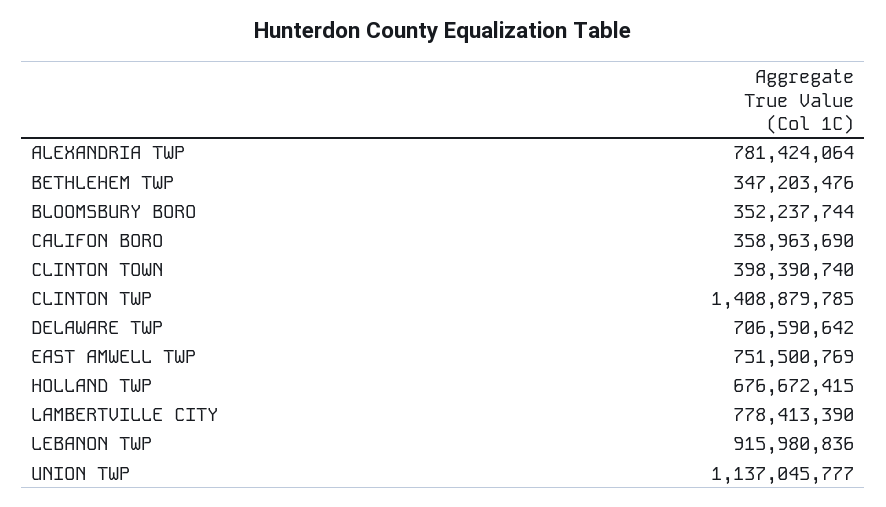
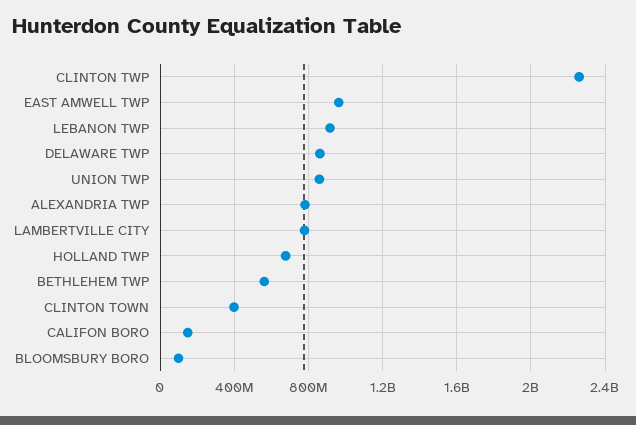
BETHLEHEM TWP: 347203476 -> 550000000
BLOOMSBURY BORO: 352237744 -> 100000000
CALIFON BORO: 358963690 -> 150000000
CLINTON TWP: 1408879785 -> 2250000000
DELAWARE TWP: 706590642 -> 850000000
EAST AMWELL TWP: 751500769 -> 950000000
UNION TWP: 1137045777 -> 850000000

